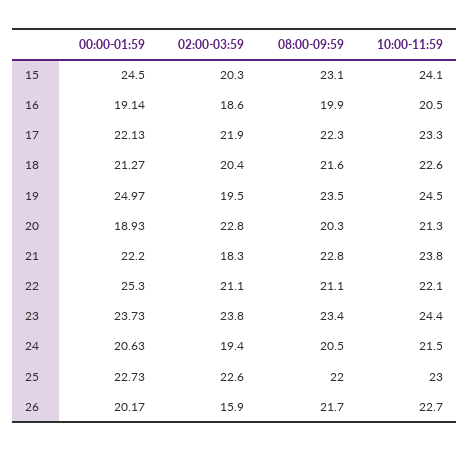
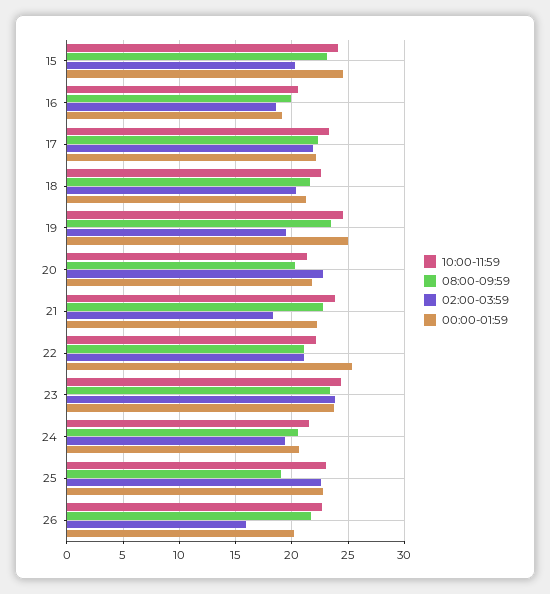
00:00-01:59, 20: 18.93 -> 22
08:00-09:59, 25: 22 -> 19

